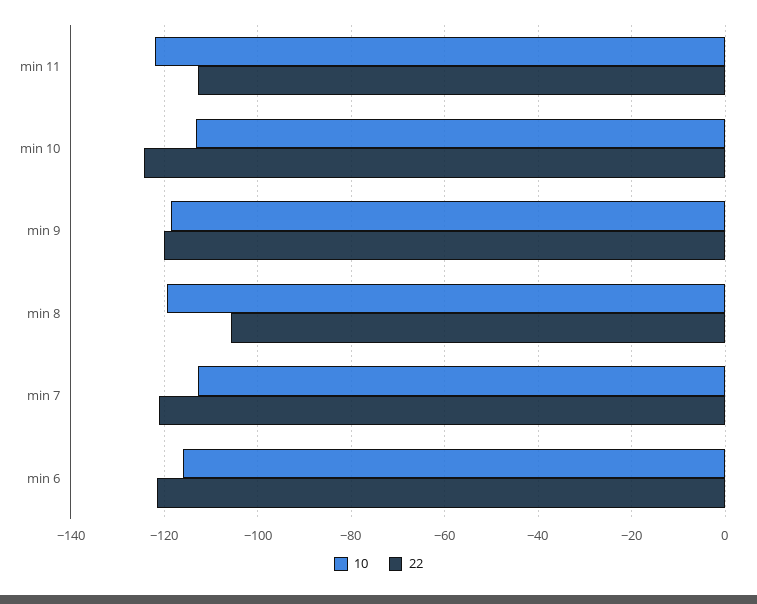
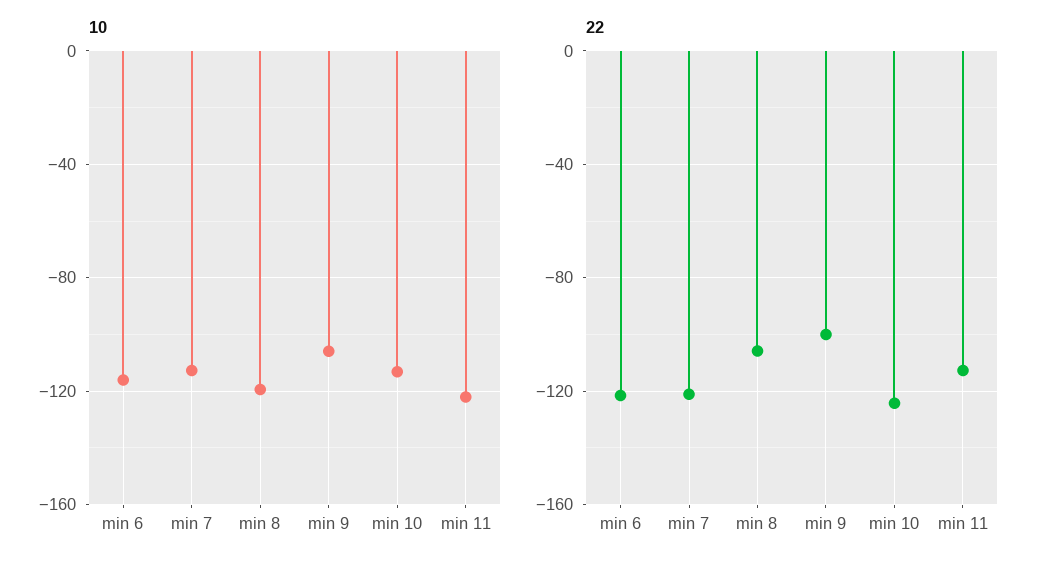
10, min 9: -118 -> -105
22, min 9: -120 -> -100

